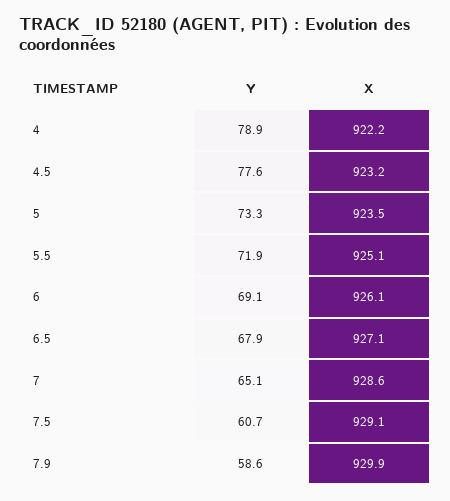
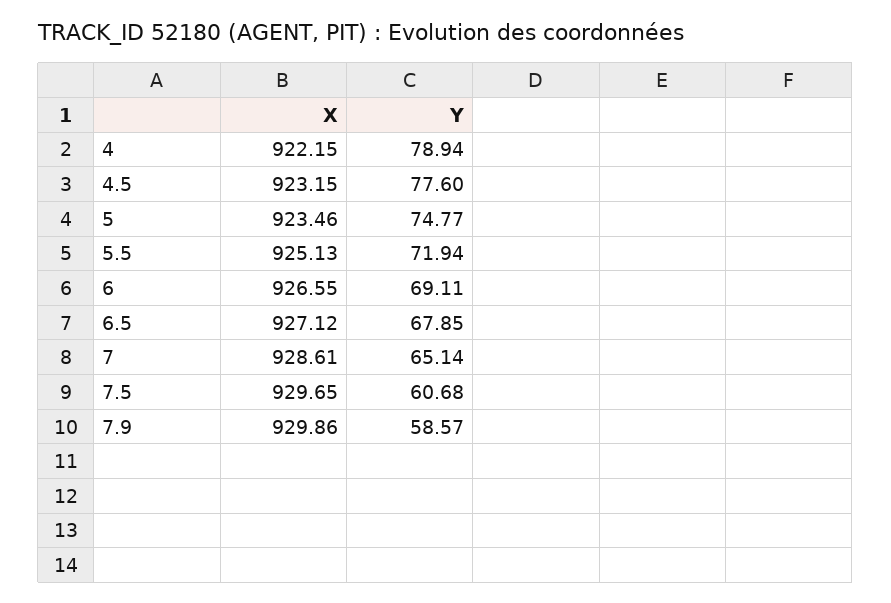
Y, 5: 73.3 -> 74.77
X, 6: 926.1 -> 926.55
X, 7.5: 929.1 -> 929.65

